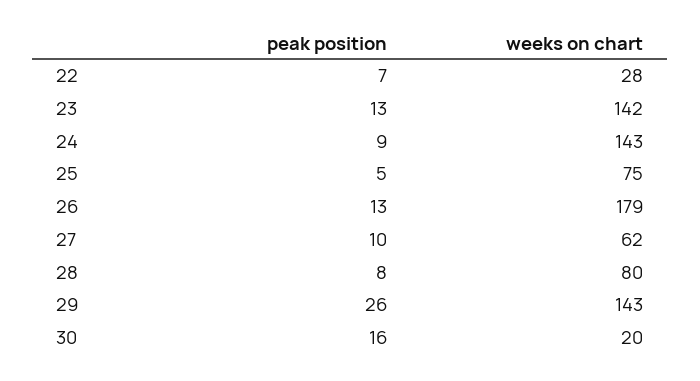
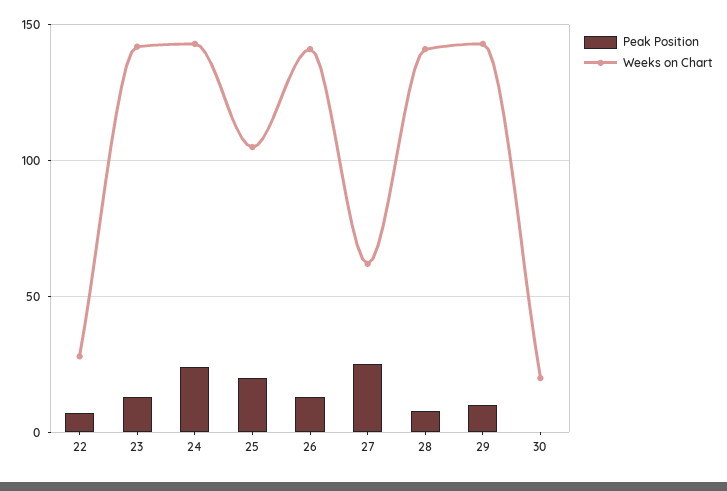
peak position, 24: 9 -> 25
peak position, 25: 5 -> 20
weeks on chart, 25: 75 -> 105
weeks on chart, 26: 179 -> 140
peak position, 27: 10 -> 25
weeks on chart, 28: 80 -> 140
peak position, 29: 26 -> 10
peak position, 30: 16 -> 0

